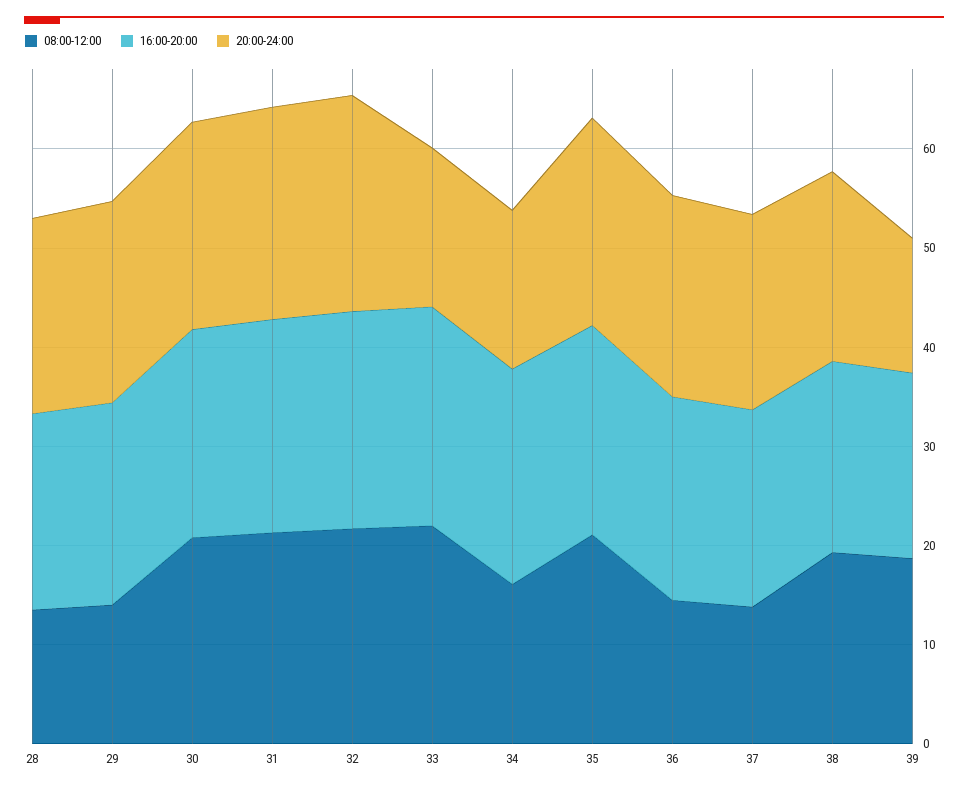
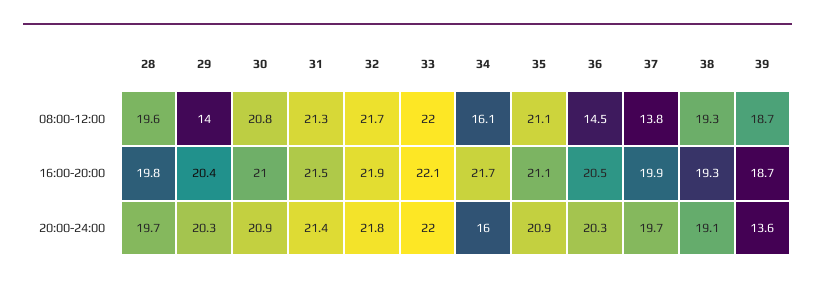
08:00-12:00, 28: 14 -> 19.6
20:00-24:00, 33: 16 -> 22

